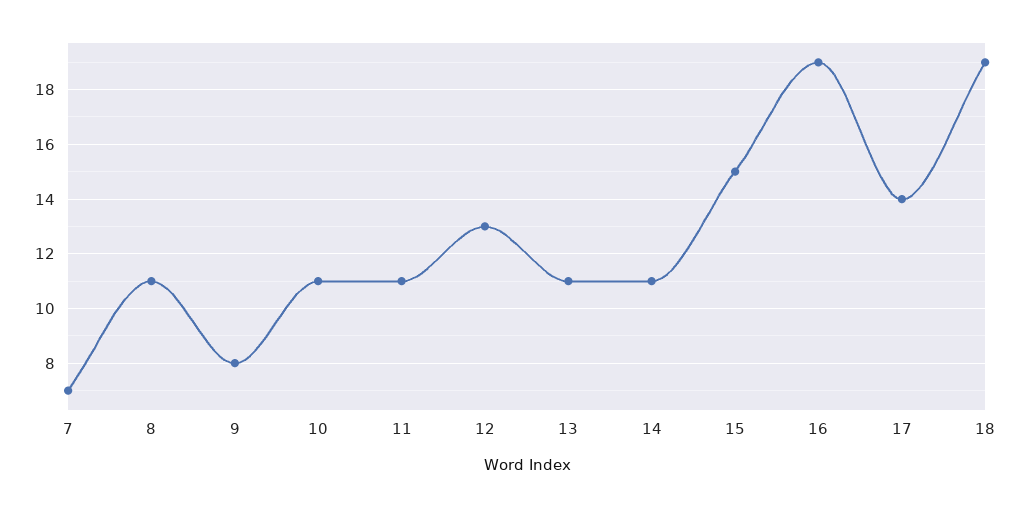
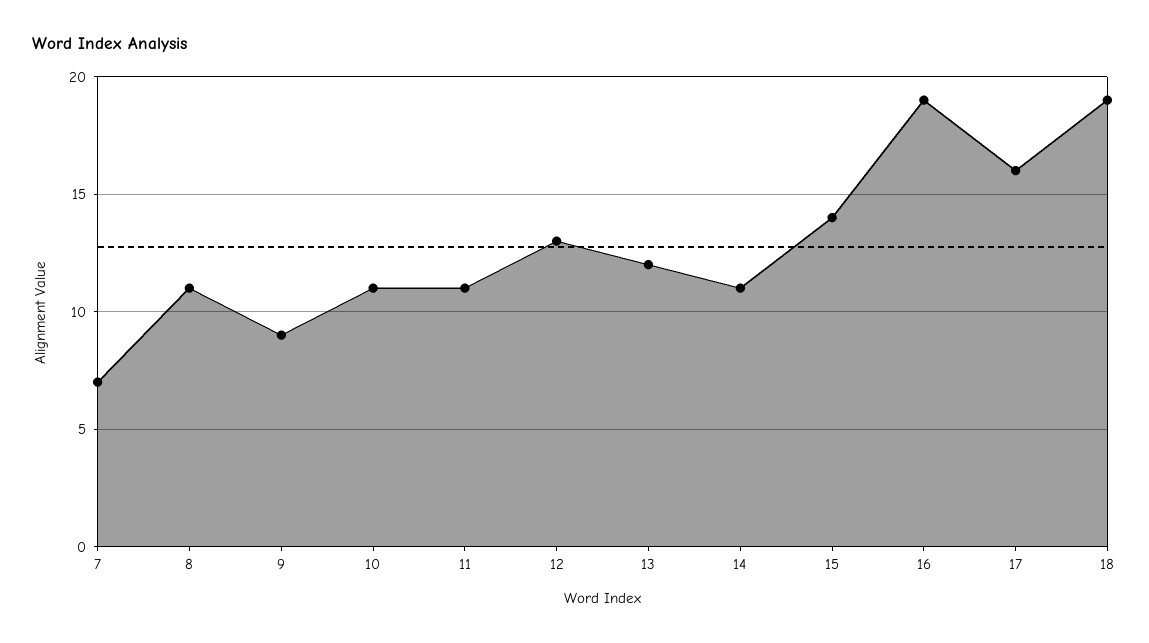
9: 8 -> 9
13: 11 -> 12
15: 15 -> 14
17: 14 -> 16

